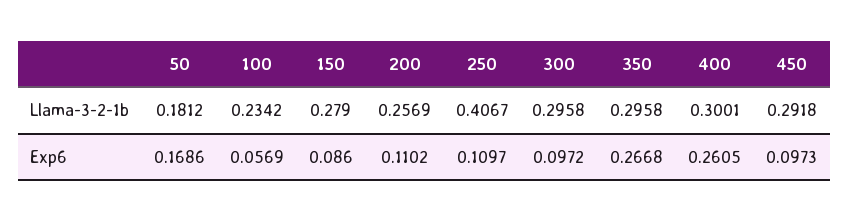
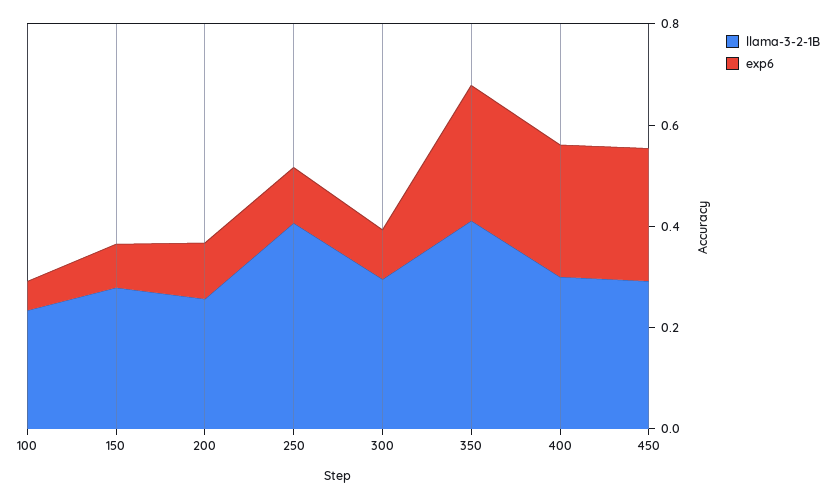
Llama-3-2-1b, 50: 0.1812 -> none
Llama-3-2-1b, 350: 0.2958 -> 0.4
Exp6, 50: 0.1686 -> none
Exp6, 450: 0.0973 -> 0.25

